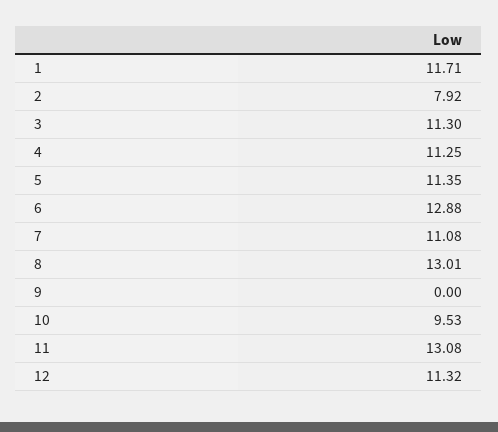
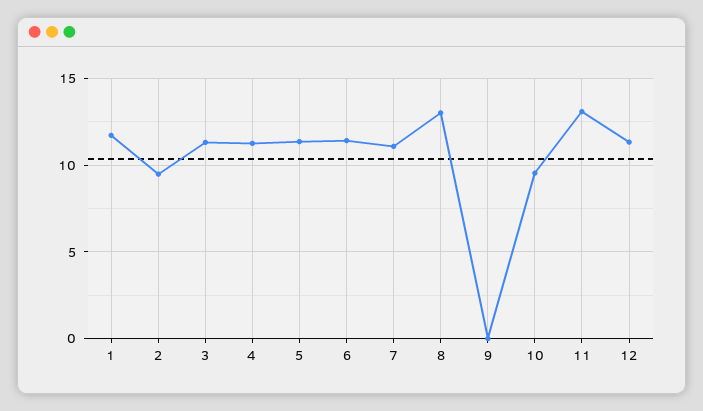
2: 7.92 -> 9.5
6: 12.88 -> 11.5

